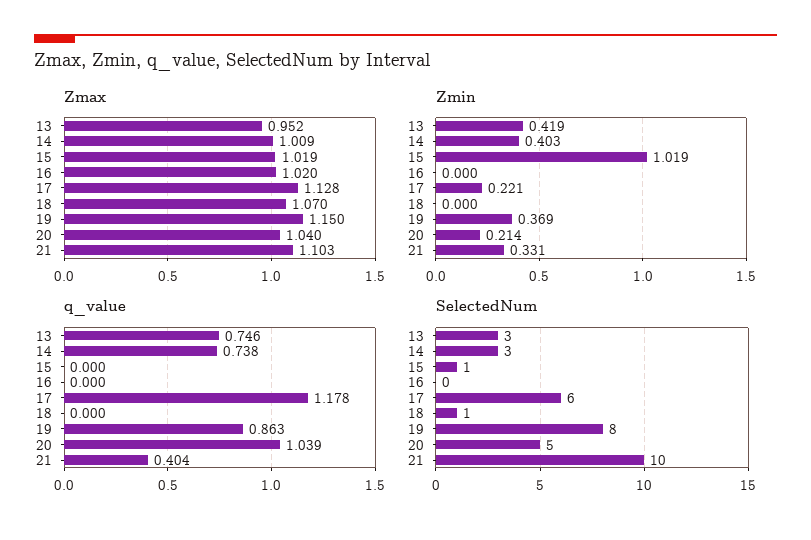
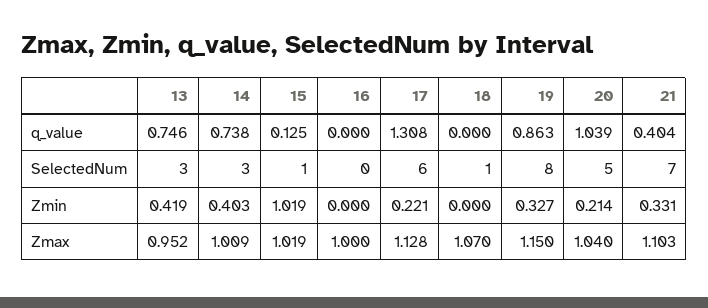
Zmax, 16: 1.02 -> 1
Zmin, 19: 0.369 -> 0.327
q_value, 15: 0 -> 0.125
q_value, 17: 1.178 -> 1.308
SelectedNum, 21: 10 -> 7

